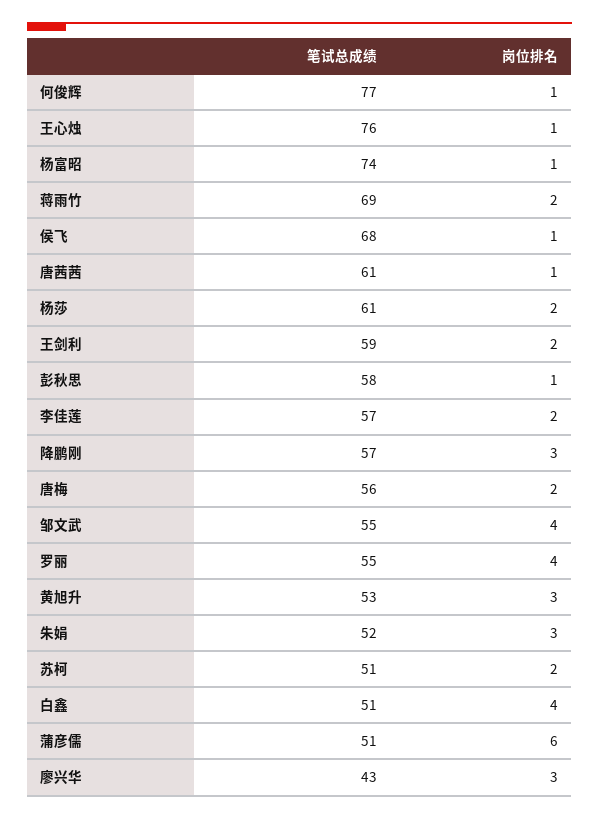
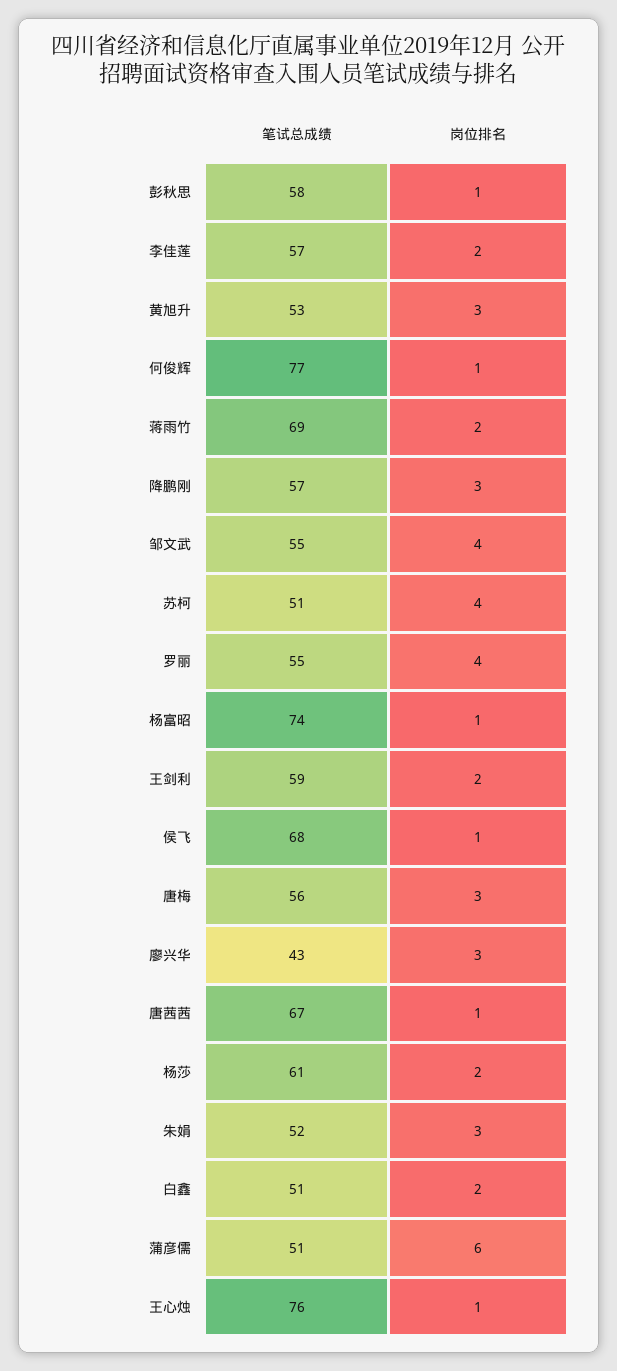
笔试总成绩, 唐茜茜: 61 -> 67
岗位排名, 唐梅: 2 -> 3
岗位排名, 苏柯: 2 -> 4
岗位排名, 白鑫: 4 -> 2

